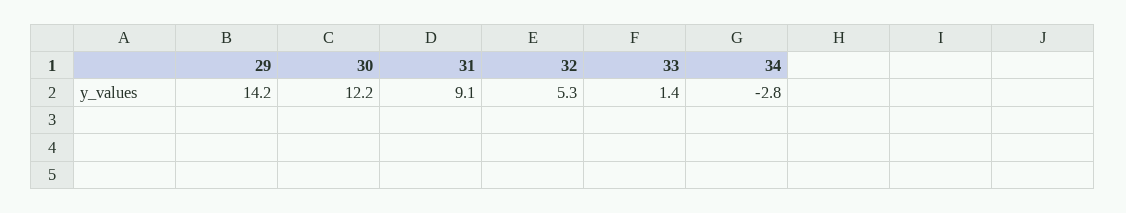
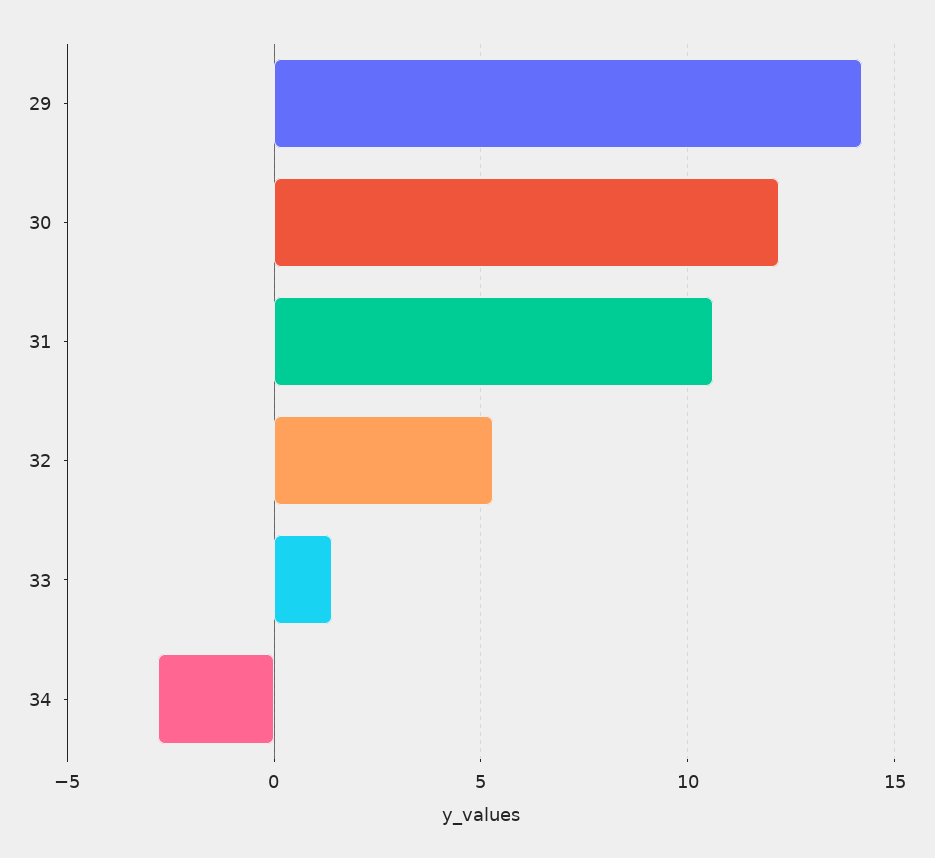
31: 9.1 -> 10.5

